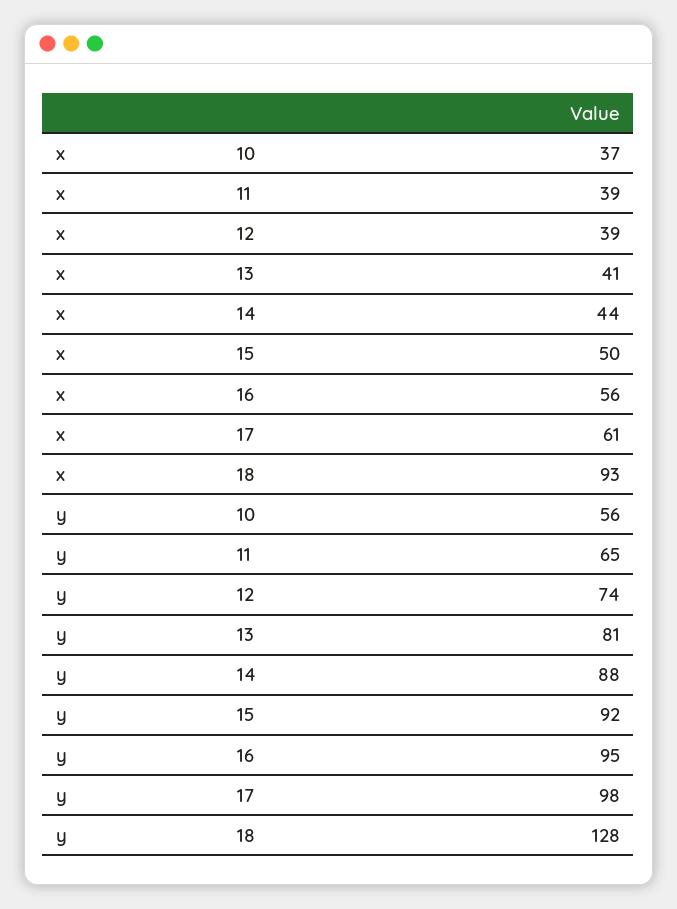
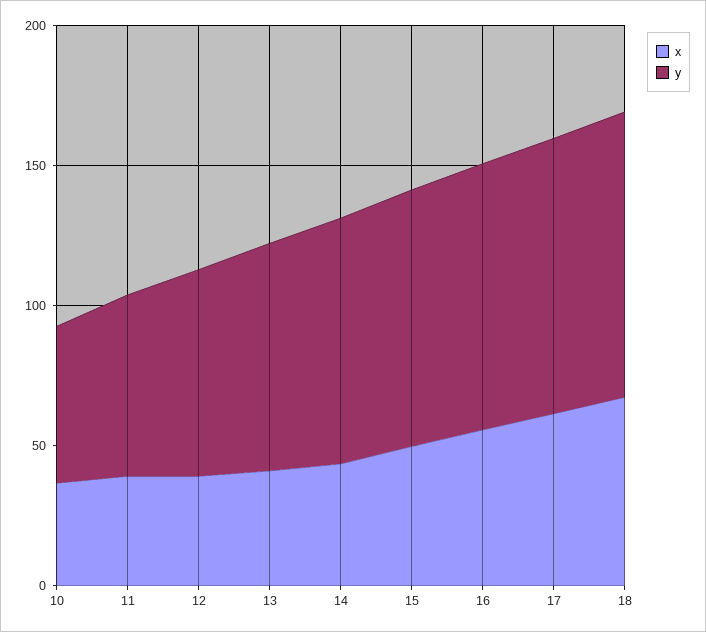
x, 18: 93 -> 70
y, 18: 128 -> 100

